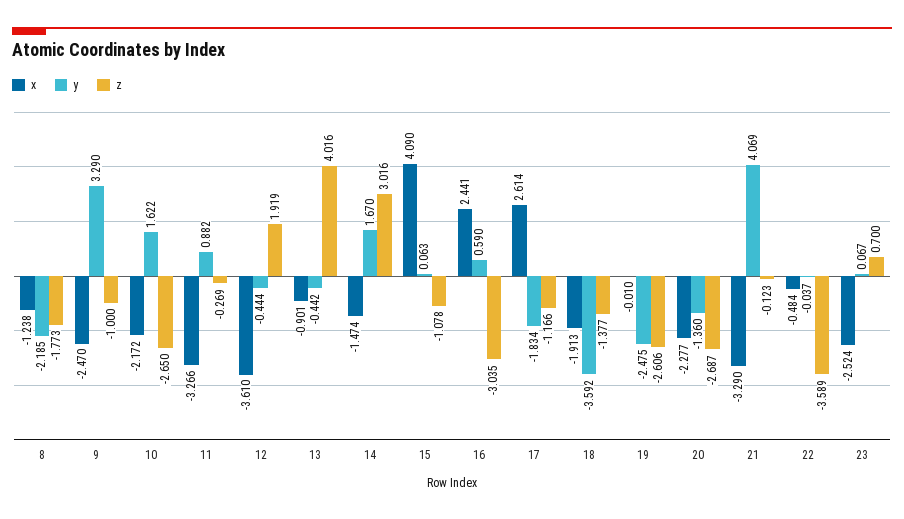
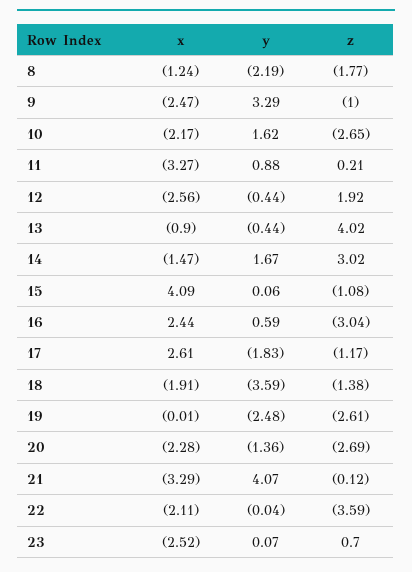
z, 11: -0.269 -> 0.21
x, 12: -3.61 -> -2.56
x, 22: -0.484 -> -2.11

